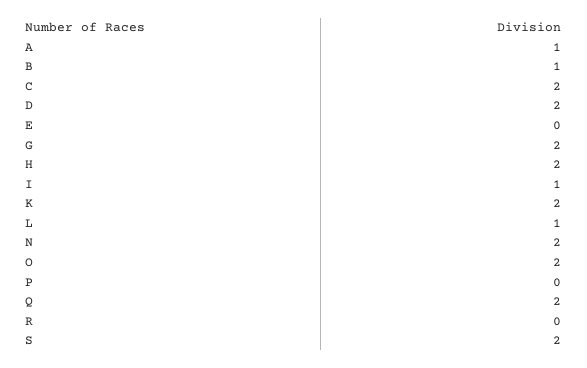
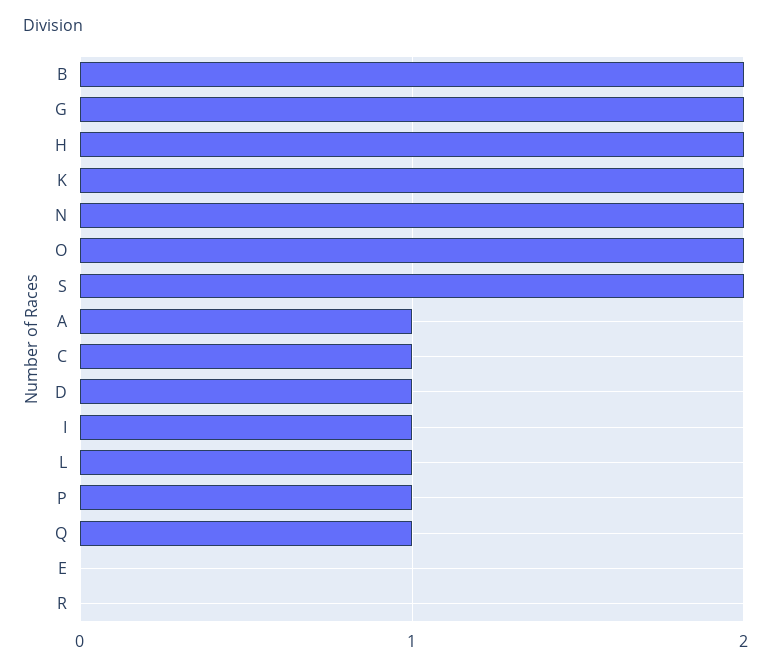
B: 1 -> 2
C: 2 -> 1
D: 2 -> 1
P: 0 -> 1
Q: 2 -> 1

